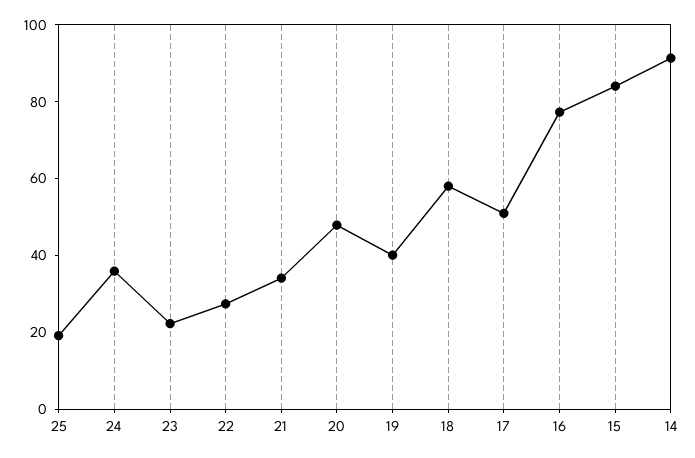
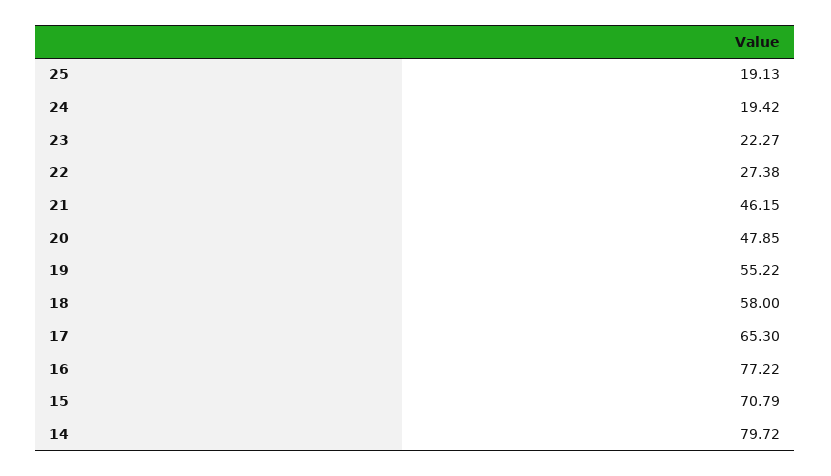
24: 35 -> 19.42
21: 35 -> 46.15
19: 40 -> 55.22
17: 50 -> 65.3
15: 85 -> 70.79
14: 90 -> 79.72

